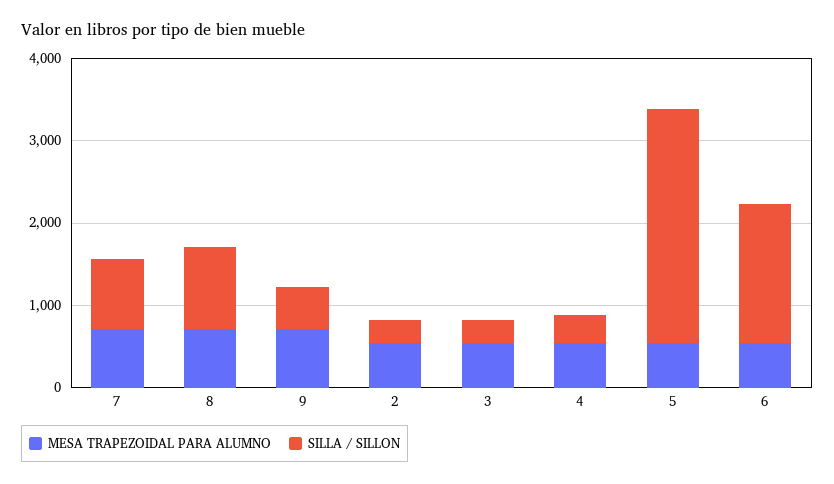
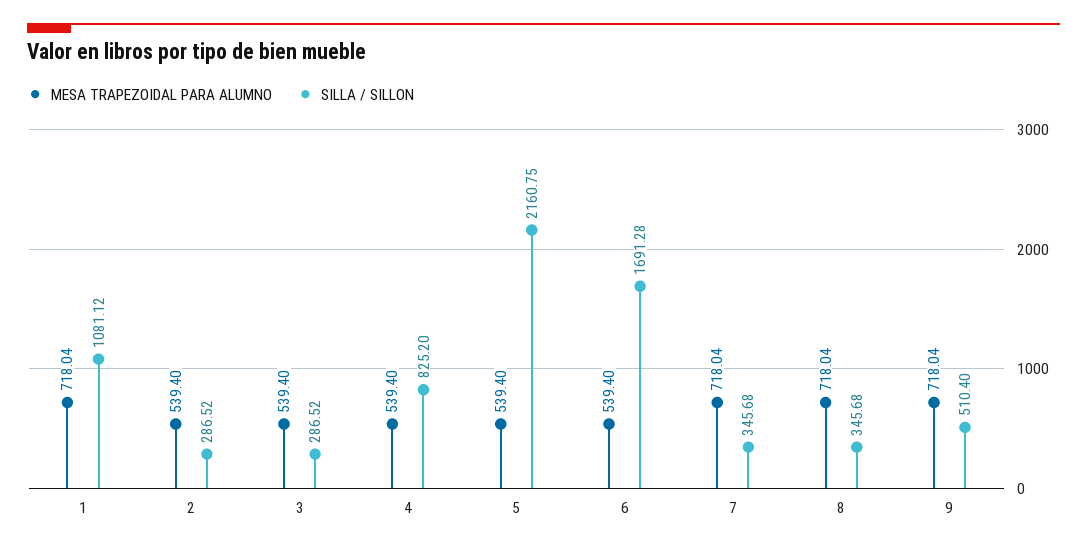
SILLA / SILLON, 7: 800 -> 345.68
SILLA / SILLON, 8: 1000 -> 345.68
SILLA / SILLON, 4: 400 -> 825.2
SILLA / SILLON, 5: 2800 -> 2160.75
MESA TRAPEZOIDAL PARA ALUMNO, 1: none -> 718.04
SILLA / SILLON, 1: none -> 1081.12

